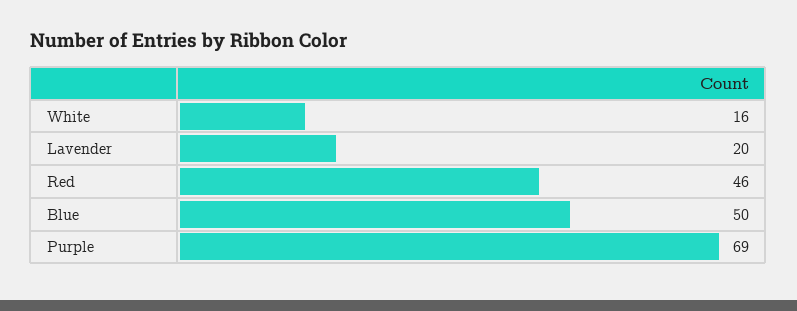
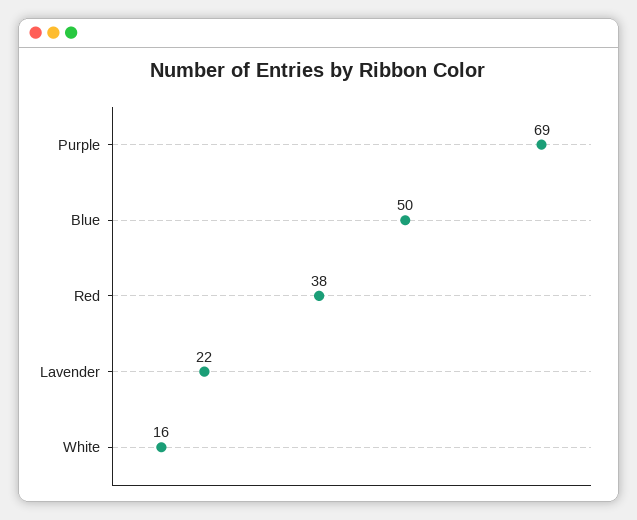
Lavender: 20 -> 22
Red: 46 -> 38

